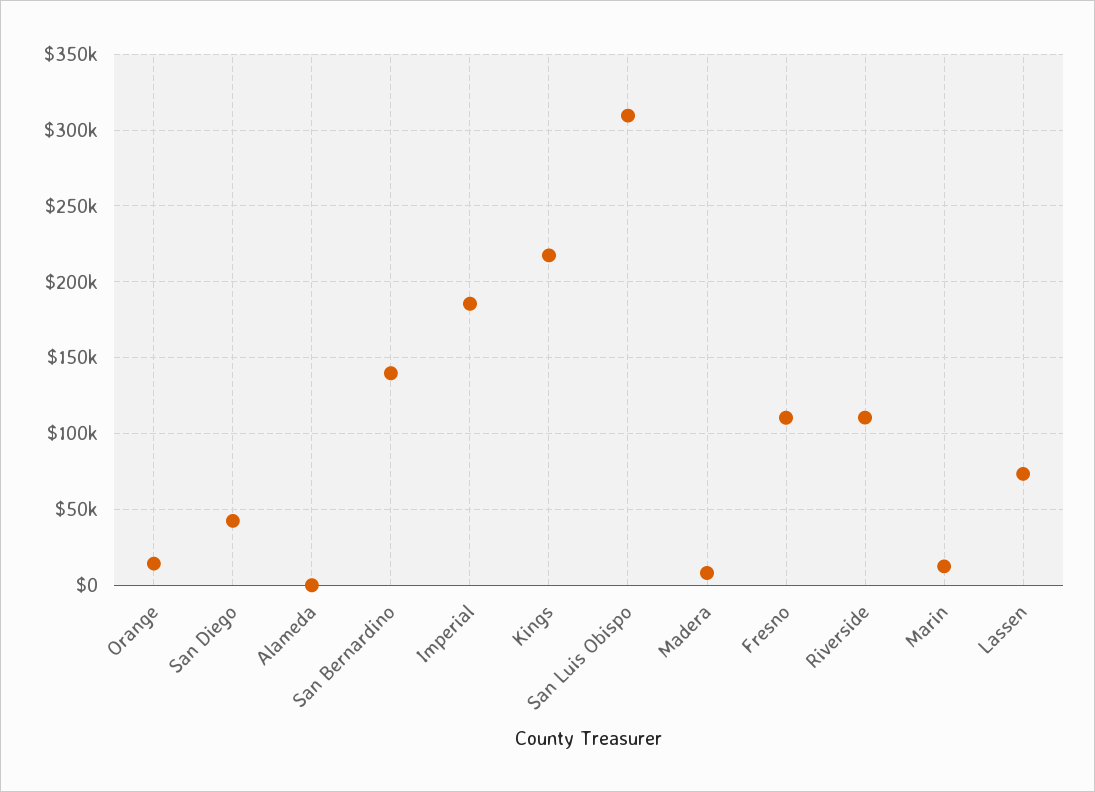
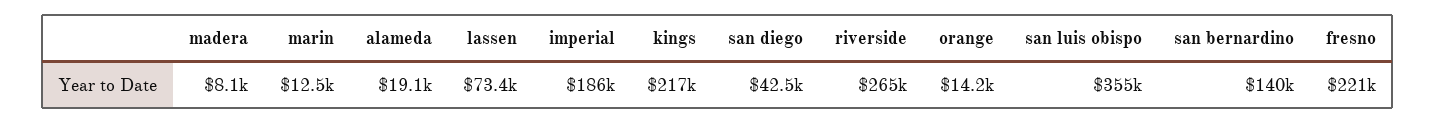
Alameda: 0 -> 19100
San Luis Obispo: 310000 -> 355000
Fresno: 110000 -> 221000
Riverside: 110000 -> 265000

